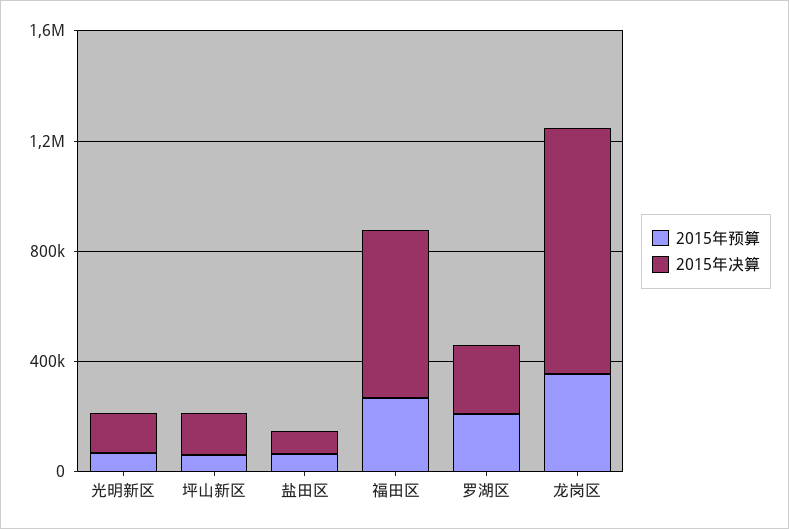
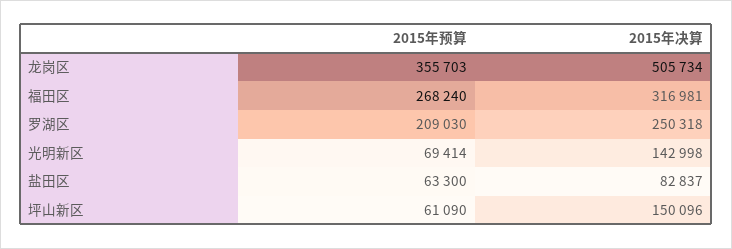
2015年决算, 福田区: 600000 -> 316981
2015年决算, 龙岗区: 900000 -> 505734

